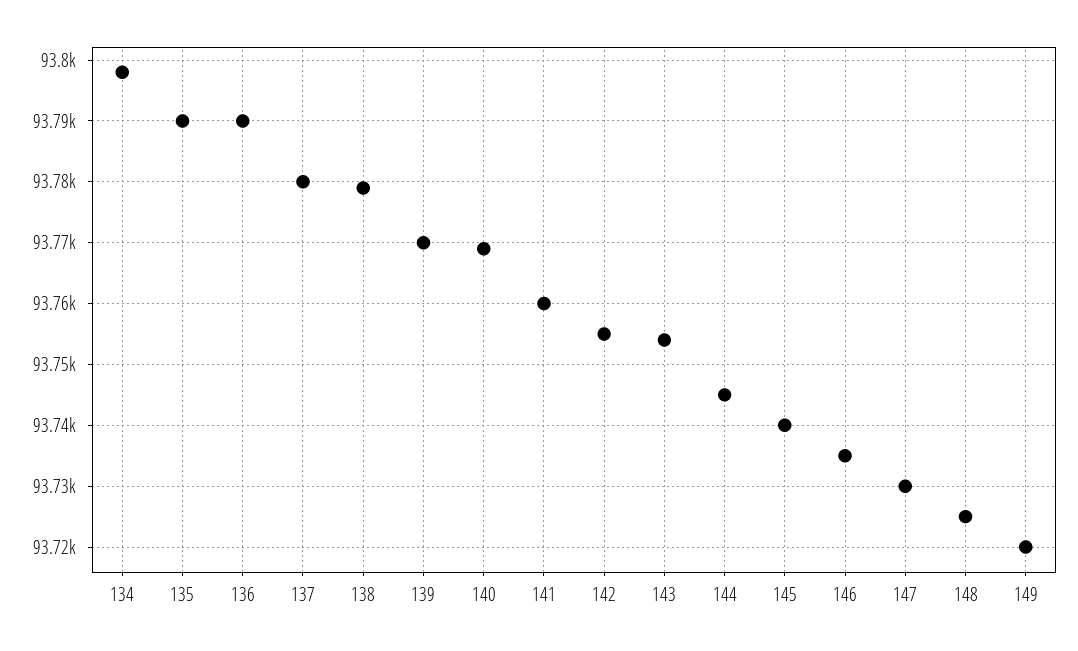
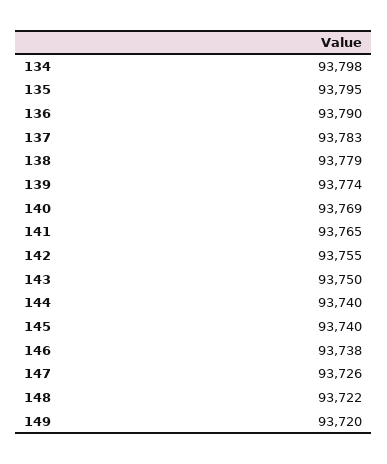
135: 93790 -> 93795
137: 93780 -> 93783
139: 93770 -> 93774
141: 93760 -> 93765
143: 93754 -> 93750
144: 93745 -> 93740
146: 93735 -> 93738
147: 93730 -> 93726
148: 93725 -> 93722

